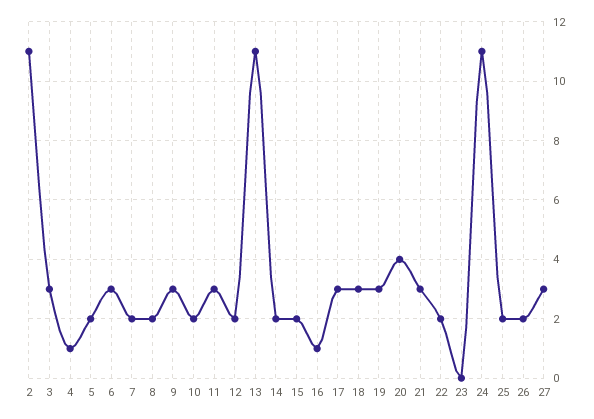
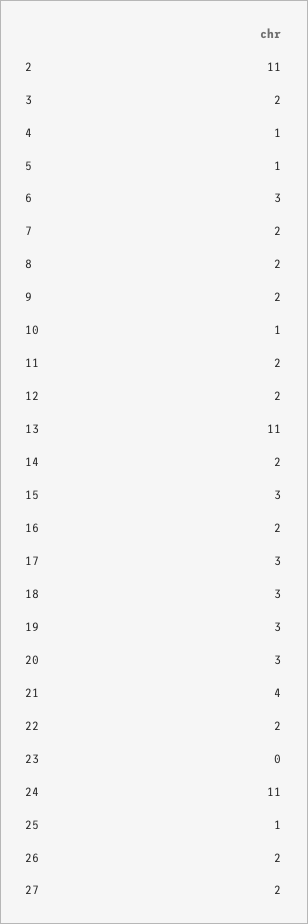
3: 3 -> 2
5: 2 -> 1
9: 3 -> 2
10: 2 -> 1
11: 3 -> 2
15: 2 -> 3
16: 1 -> 2
20: 4 -> 3
21: 3 -> 4
25: 2 -> 1
27: 3 -> 2

